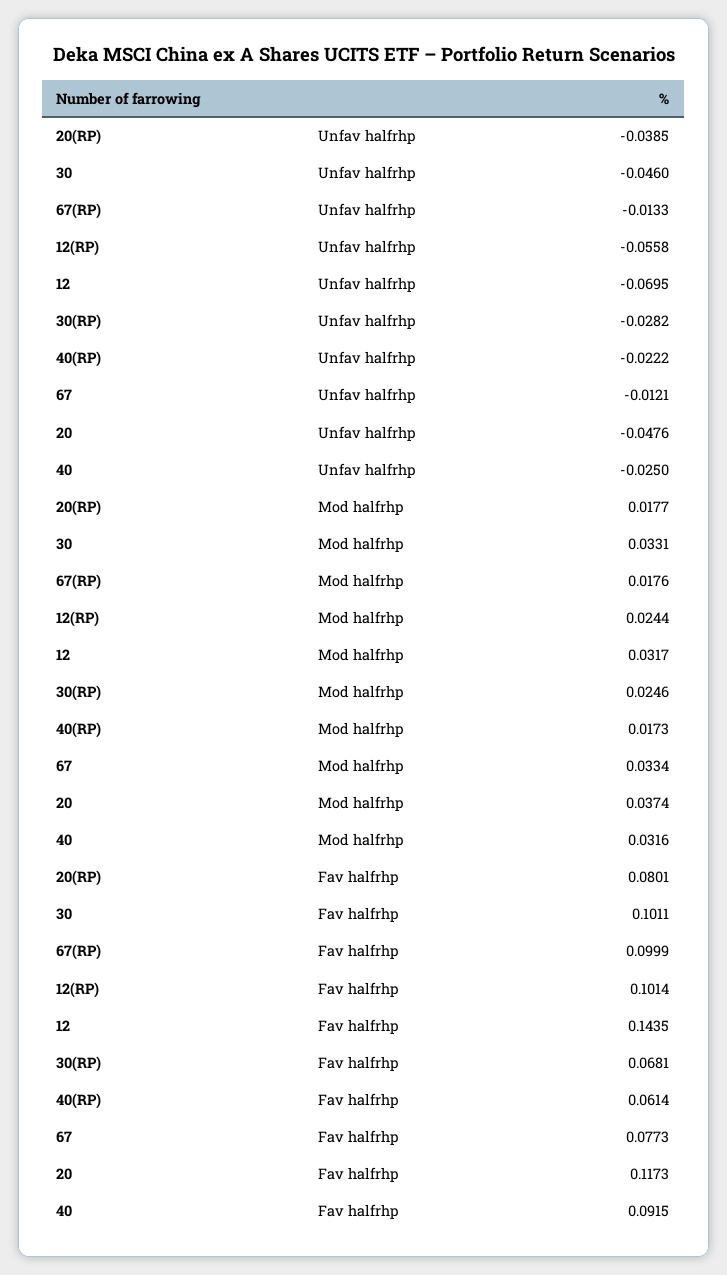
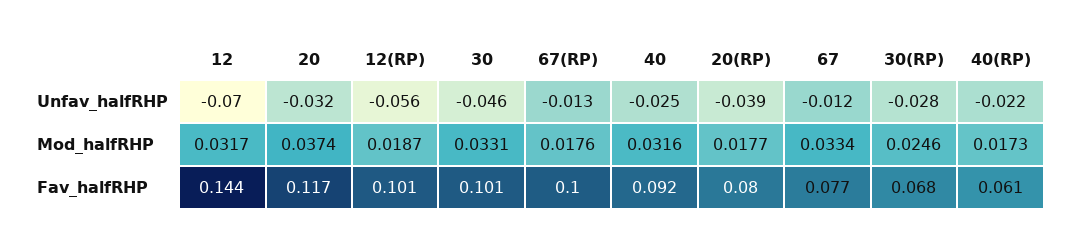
20, Unfav halfrhp: -0.0476 -> -0.032
12(RP), Mod halfrhp: 0.0244 -> 0.0187

